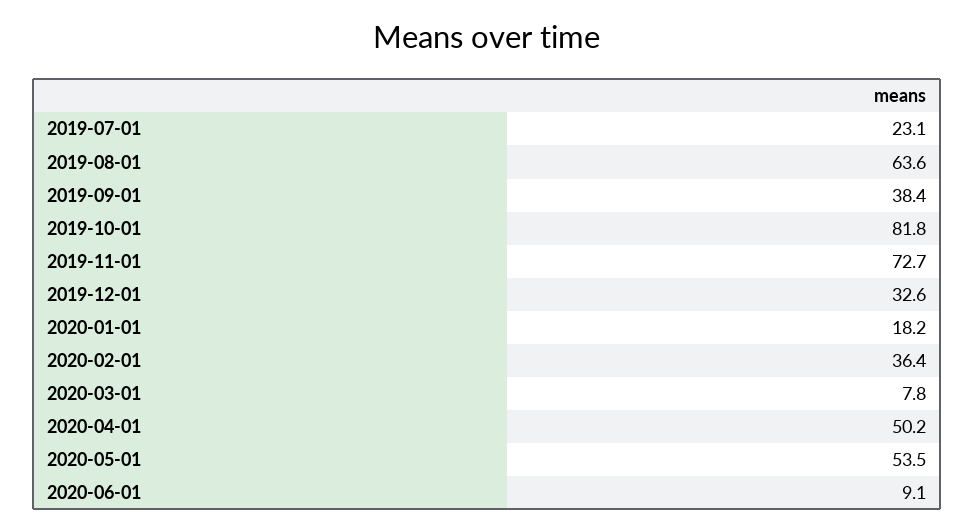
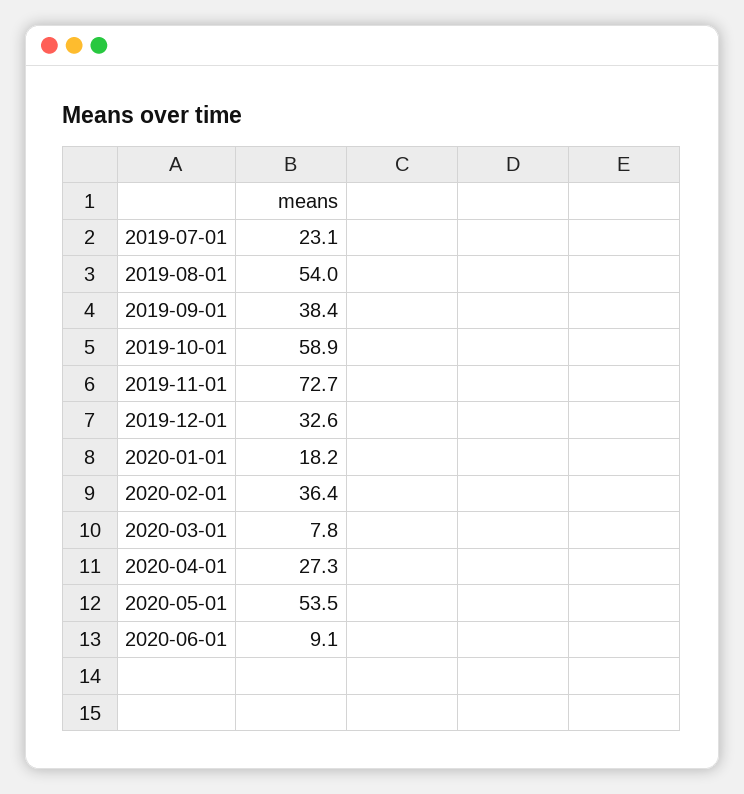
2019-08-01: 63.6 -> 54
2019-10-01: 81.8 -> 58.9
2020-04-01: 50.2 -> 27.3

